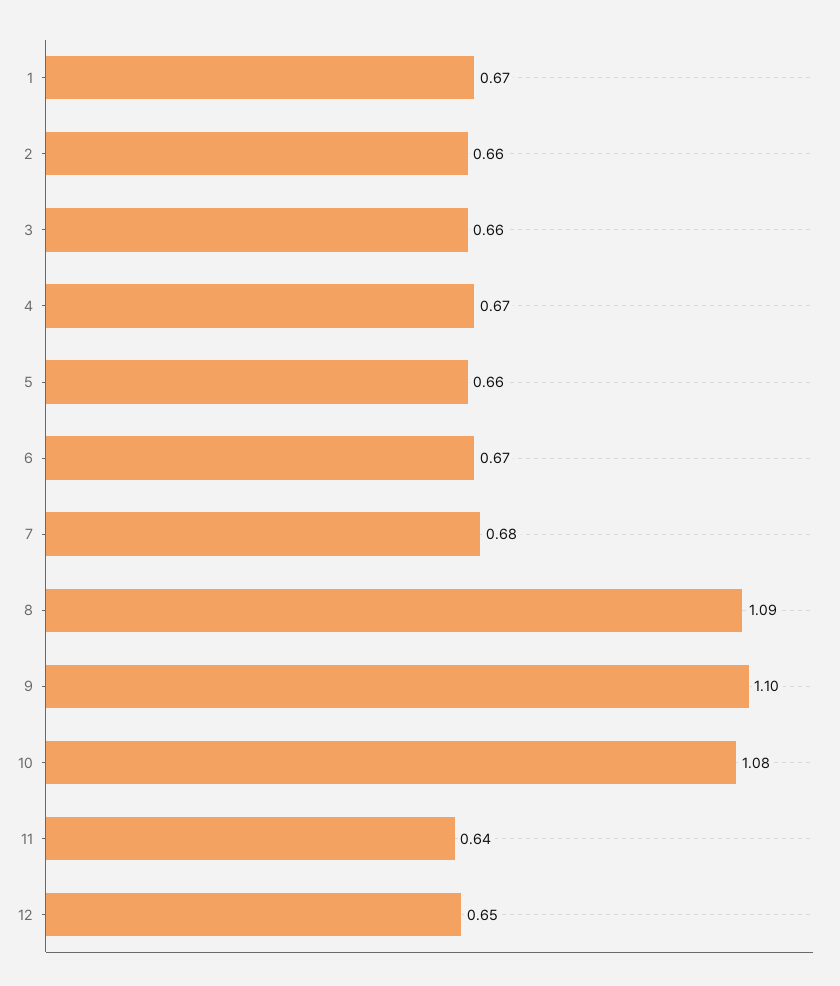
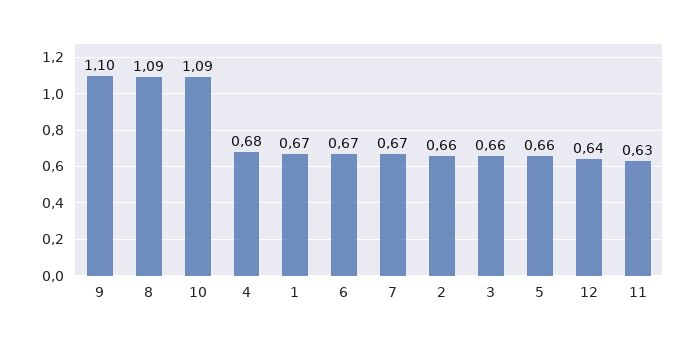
4: 0.67 -> 0.68
7: 0.68 -> 0.67
10: 1.08 -> 1.09
11: 0.64 -> 0.63
12: 0.65 -> 0.64

